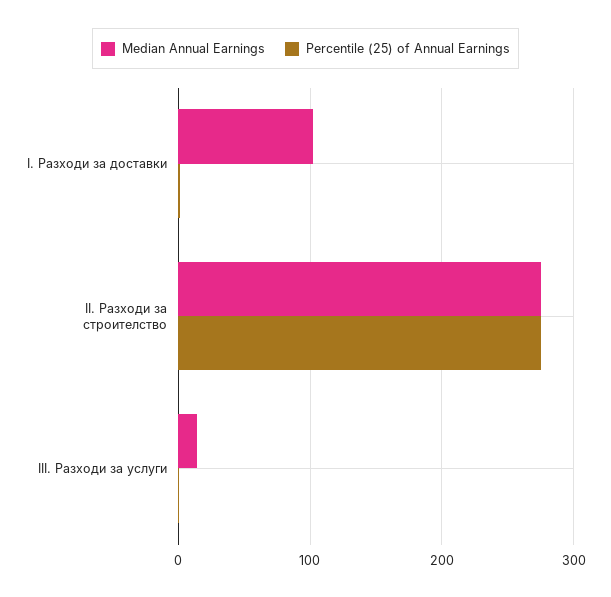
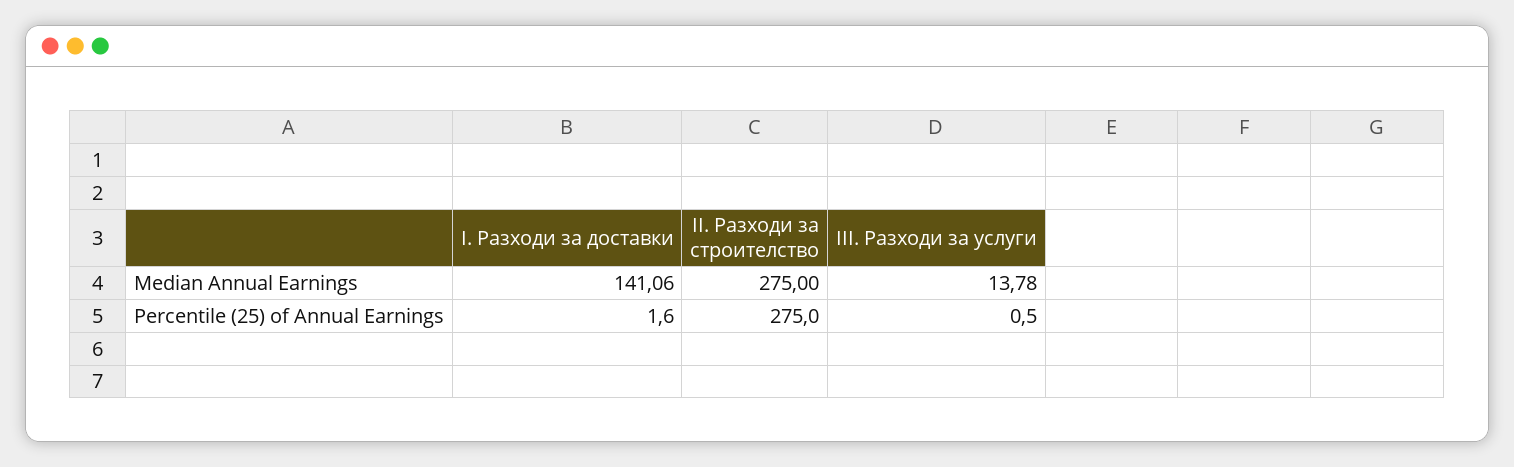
Median Annual Earnings, І. Разходи за доставки: 100 -> 141.06

